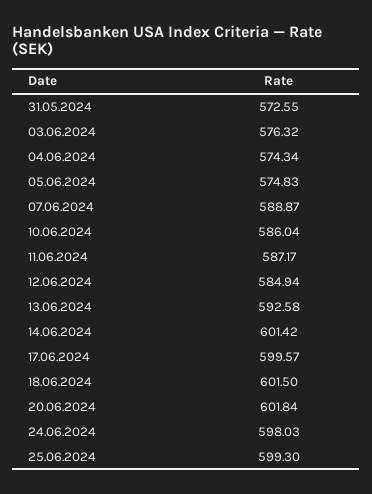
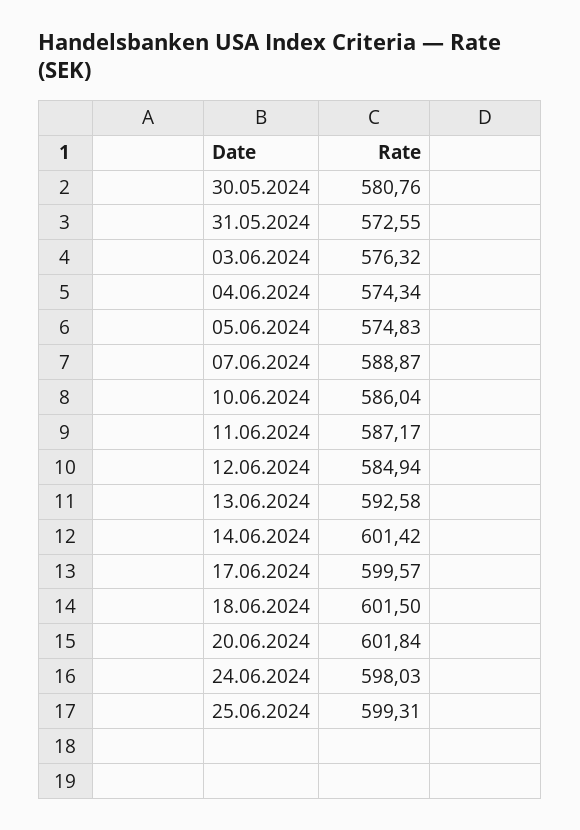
25.06.2024: 599.3 -> 599.31
30.05.2024: none -> 580.76

